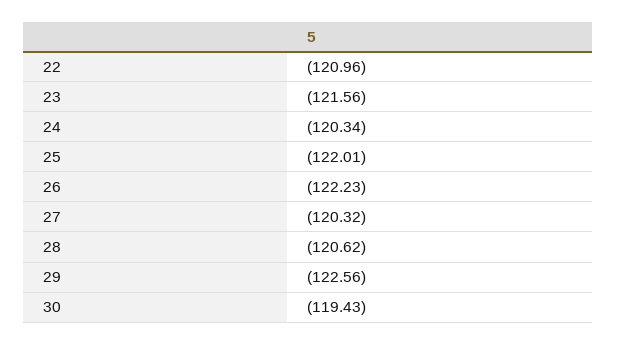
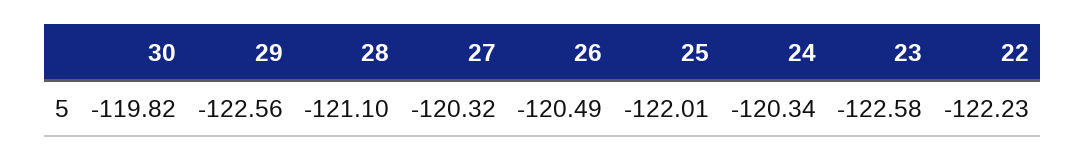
22: -120.96 -> -122.23
23: -121.56 -> -122.58
26: -122.23 -> -120.49
28: -120.62 -> -121.1
30: -119.43 -> -119.82

